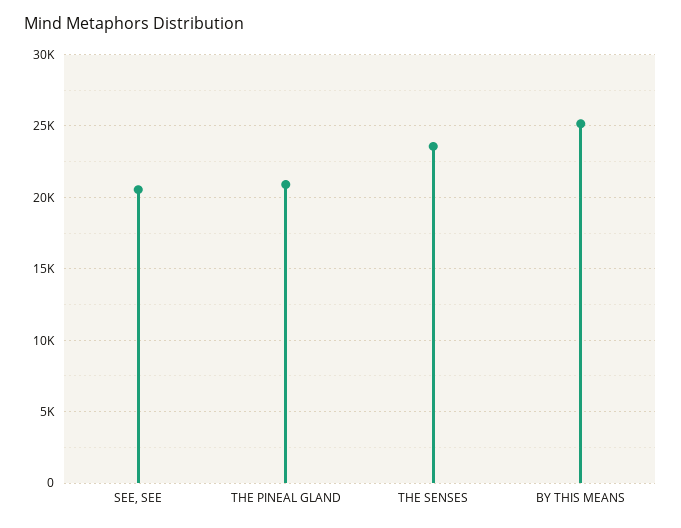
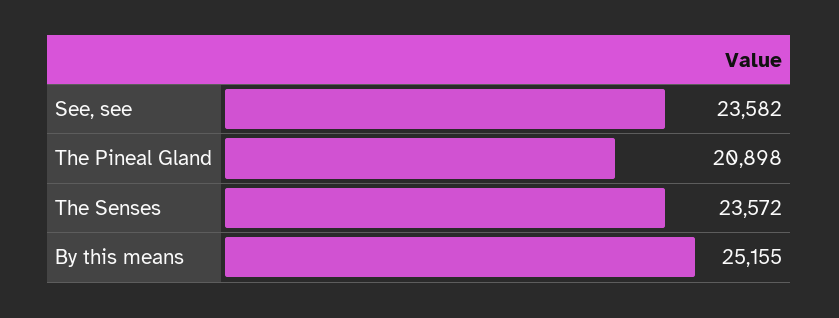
SEE, SEE: 20500 -> 23582

